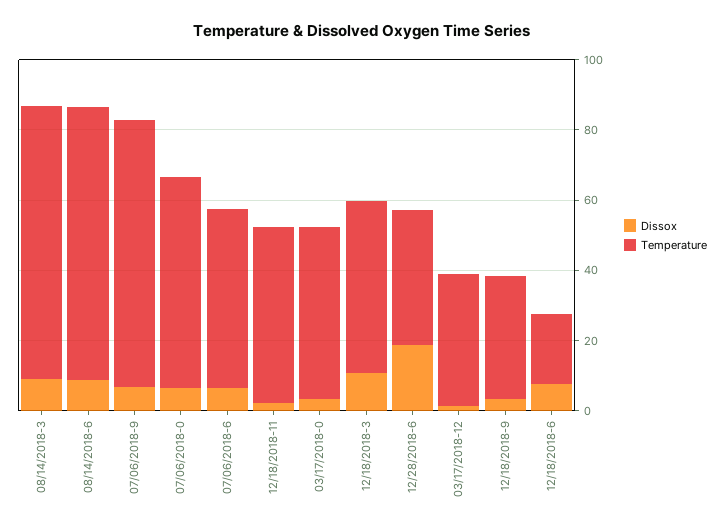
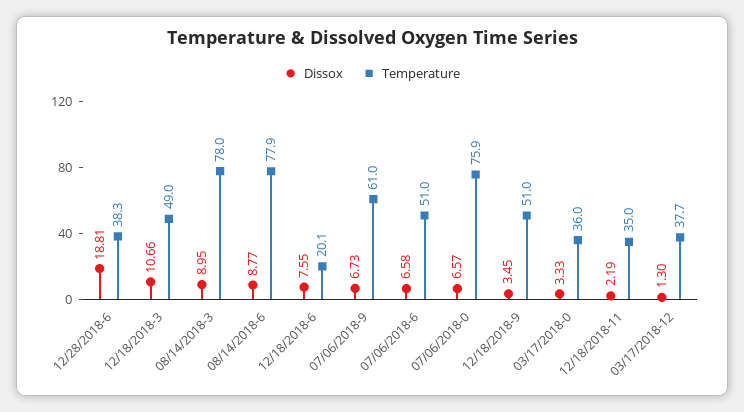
Temperature, 07/06/2018-9: 75 -> 61
Temperature, 07/06/2018-0: 60 -> 75.9
Temperature, 12/18/2018-11: 50 -> 35
Temperature, 03/17/2018-0: 50 -> 36
Temperature, 12/18/2018-9: 35 -> 51

